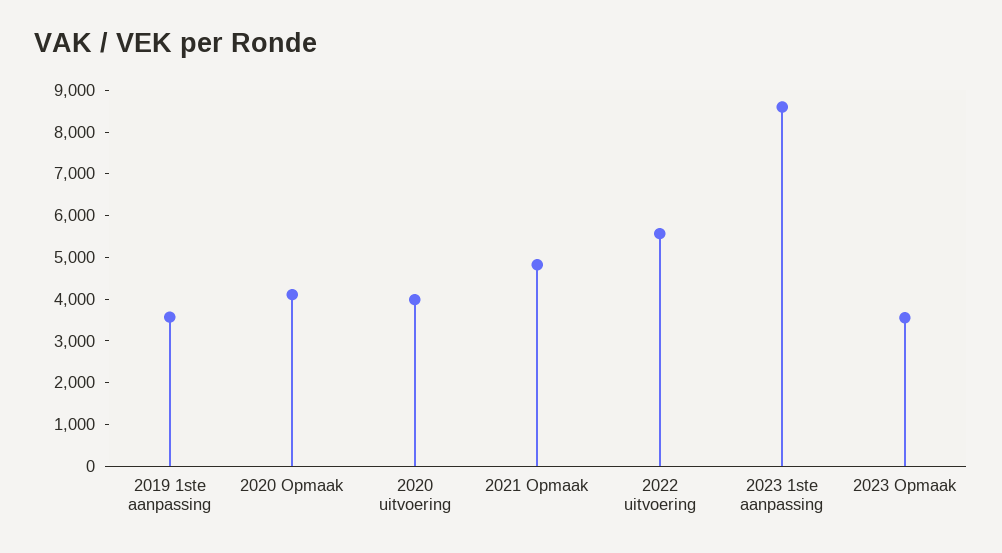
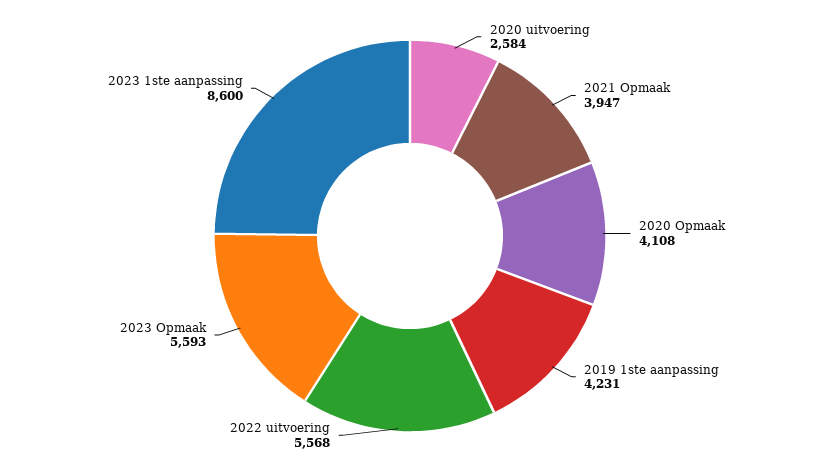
2019 1ste aanpassing: 3600 -> 4231
2020 uitvoering: 4000 -> 2584
2021 Opmaak: 4800 -> 3947
2023 Opmaak: 3600 -> 5593

